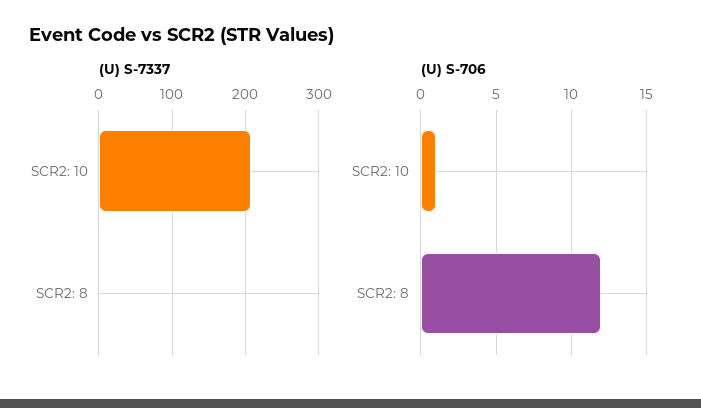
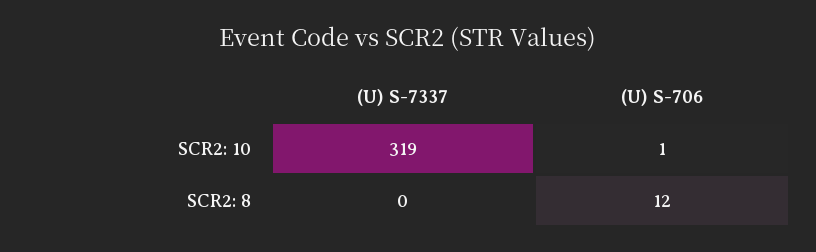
(U) S-7337, SCR2: 10: 210 -> 319

